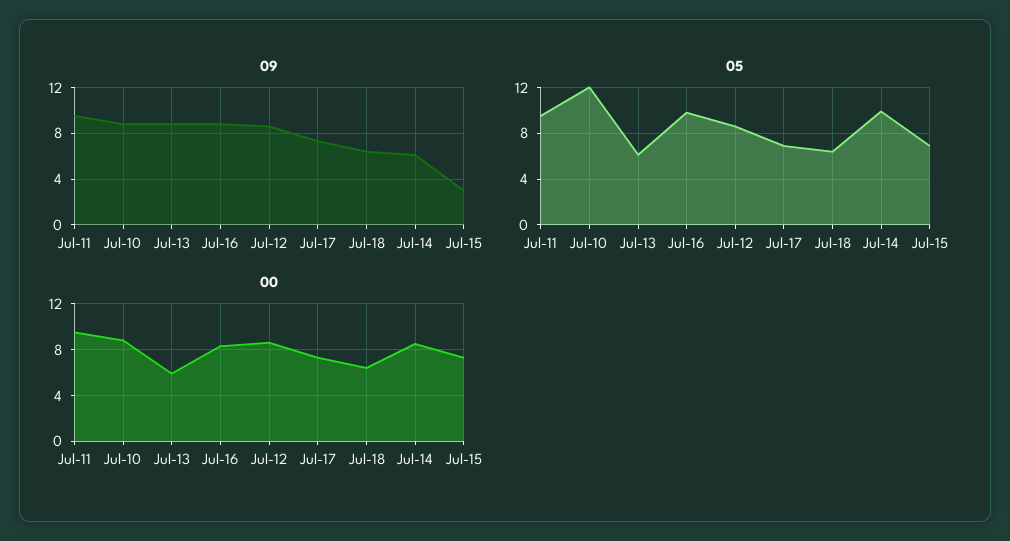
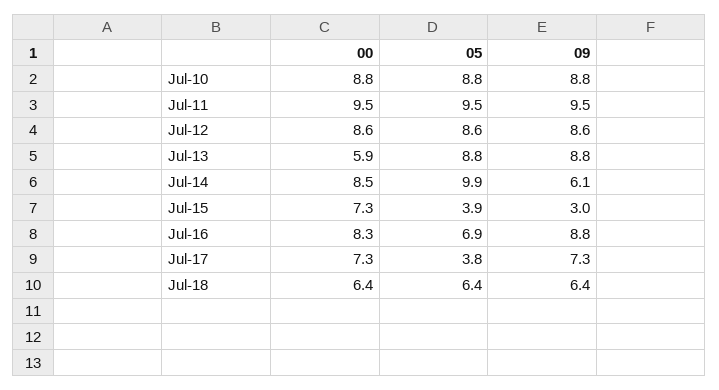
05, Jul-10: 12 -> 8.8
05, Jul-13: 6 -> 8.8
05, Jul-16: 10 -> 6.9
05, Jul-17: 7 -> 3.8
05, Jul-15: 7 -> 3.9

